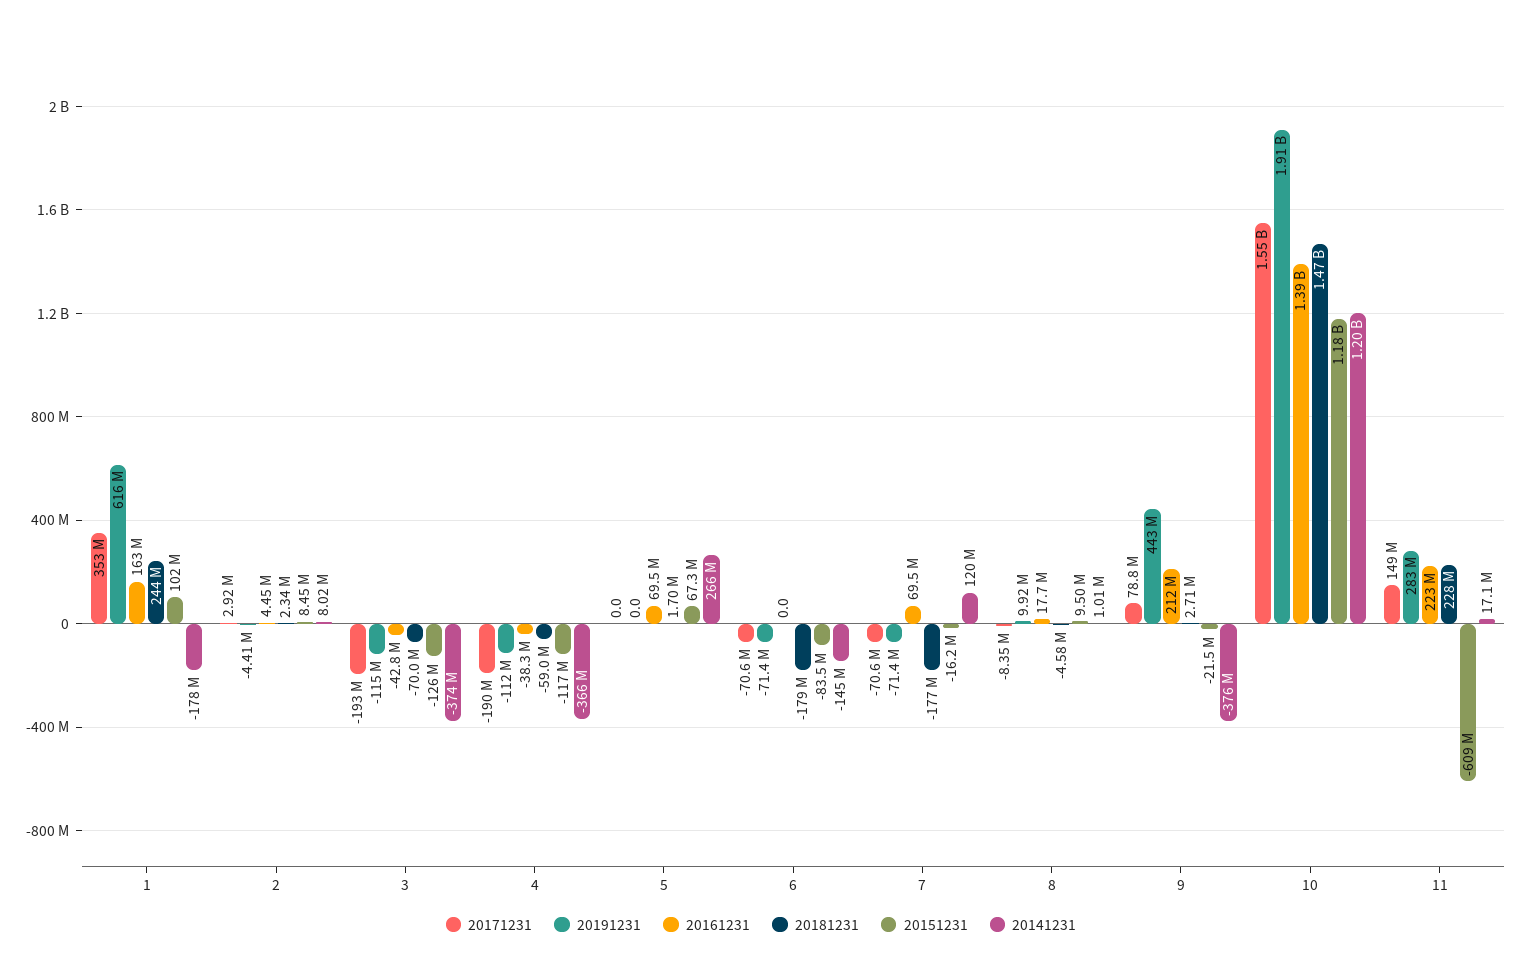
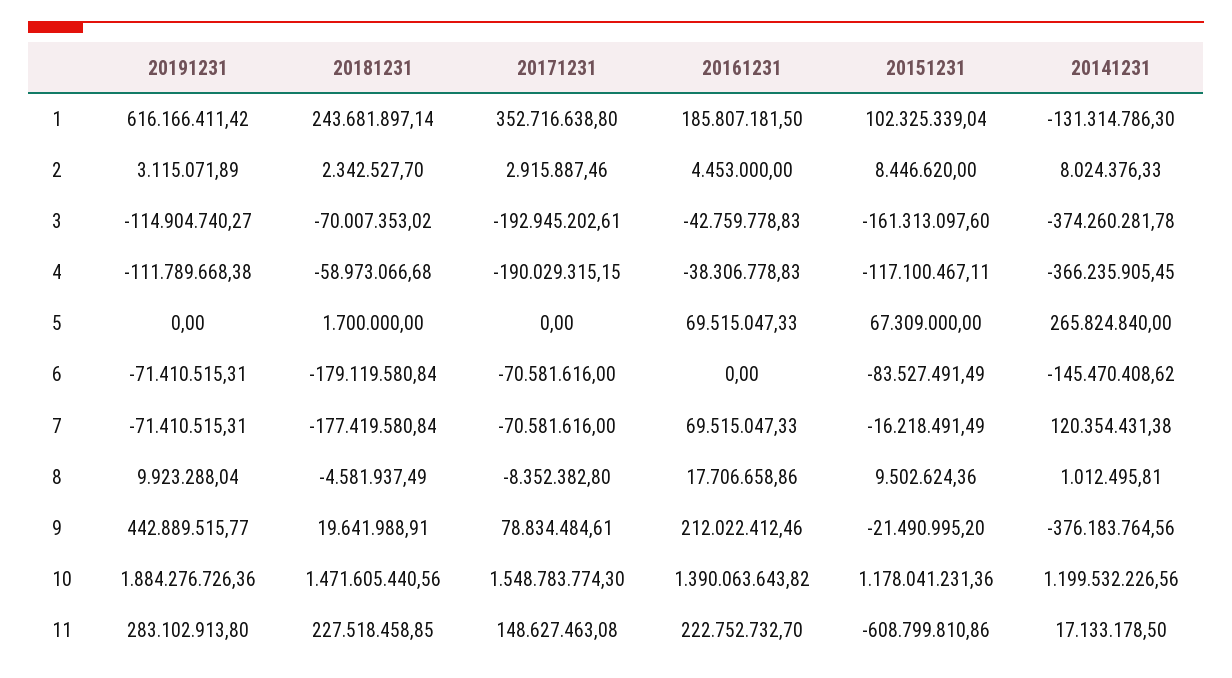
20161231, 1: 163000000 -> 185807181.5
20141231, 1: -178000000 -> -131314786.3
20191231, 2: -4410000 -> 3115071.89
20151231, 3: -126000000 -> -161313097.6
20181231, 9: 2710000 -> 19641988.91
20191231, 10: 1910000000 -> 1884276726.36

